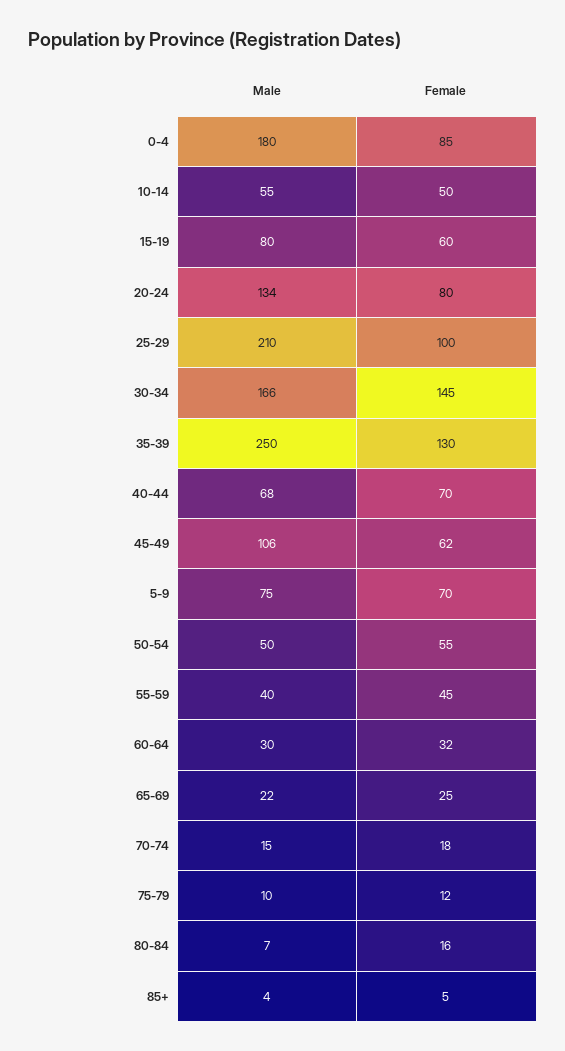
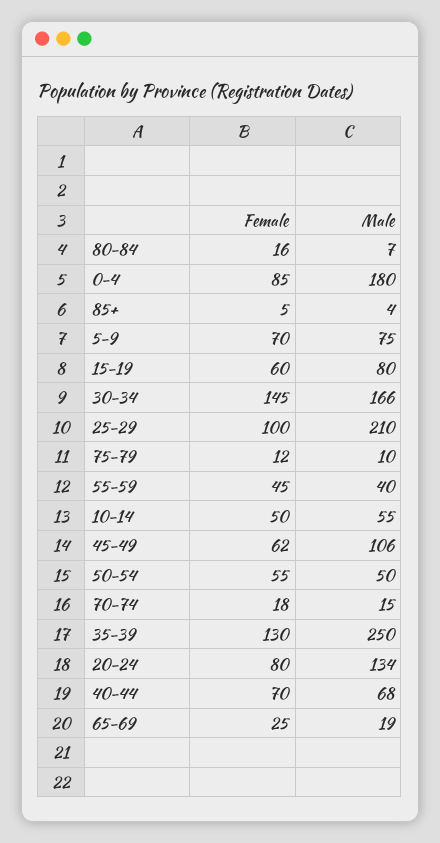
Male, 60-64: 30 -> none
Female, 60-64: 32 -> none
Male, 65-69: 22 -> 19

